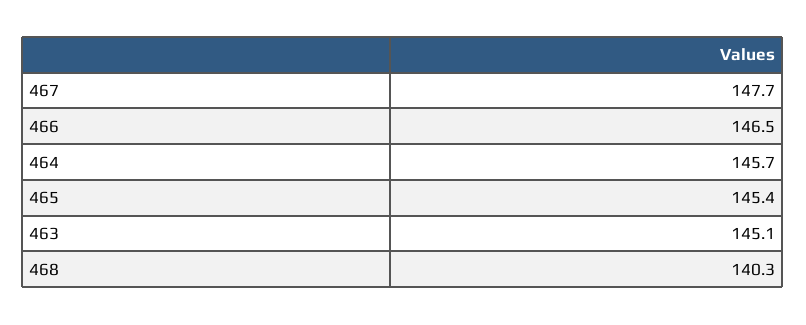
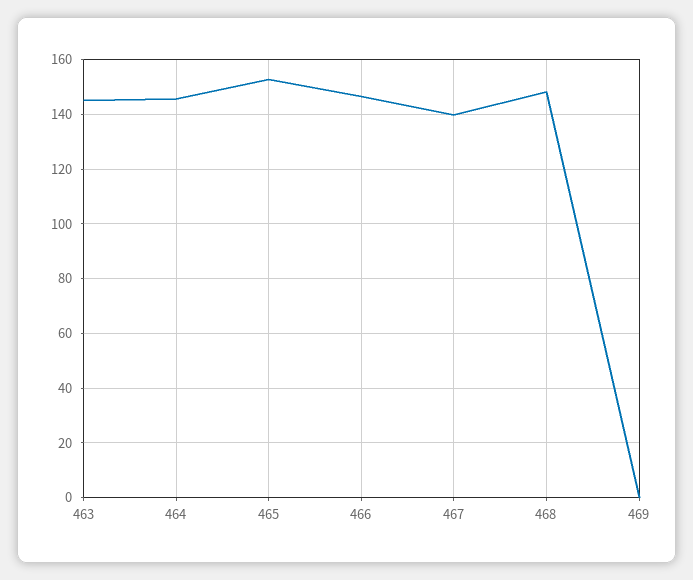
467: 147.7 -> 140
465: 145.4 -> 152.5
468: 140.3 -> 147.5
469: none -> 0

